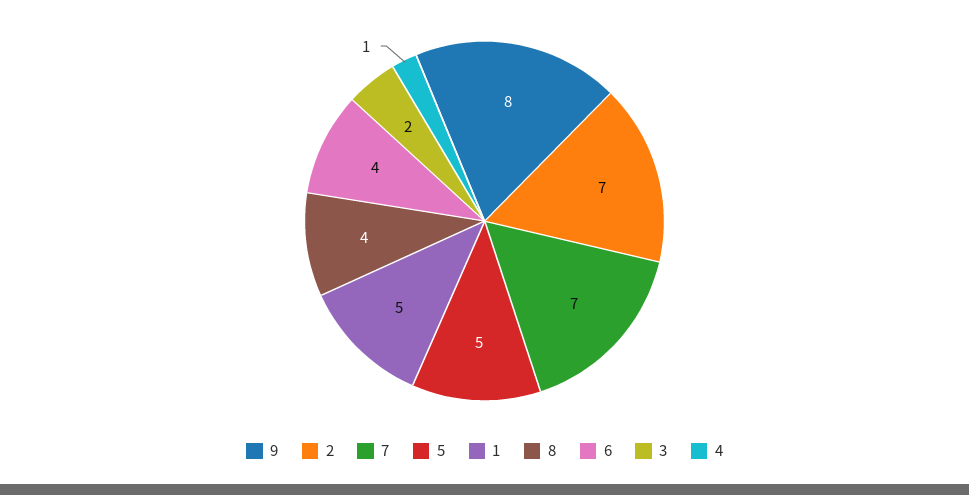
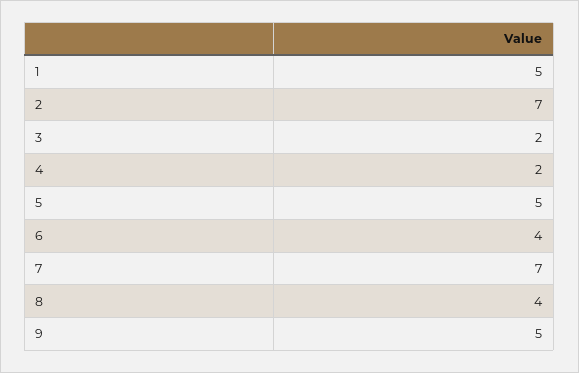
9: 8 -> 5
4: 1 -> 2

